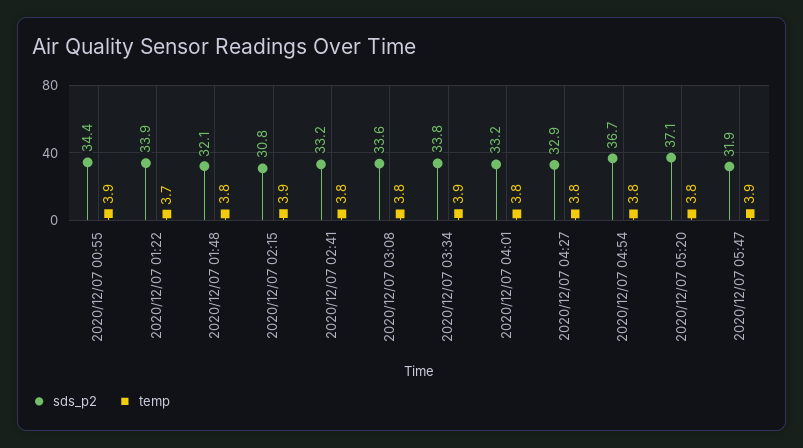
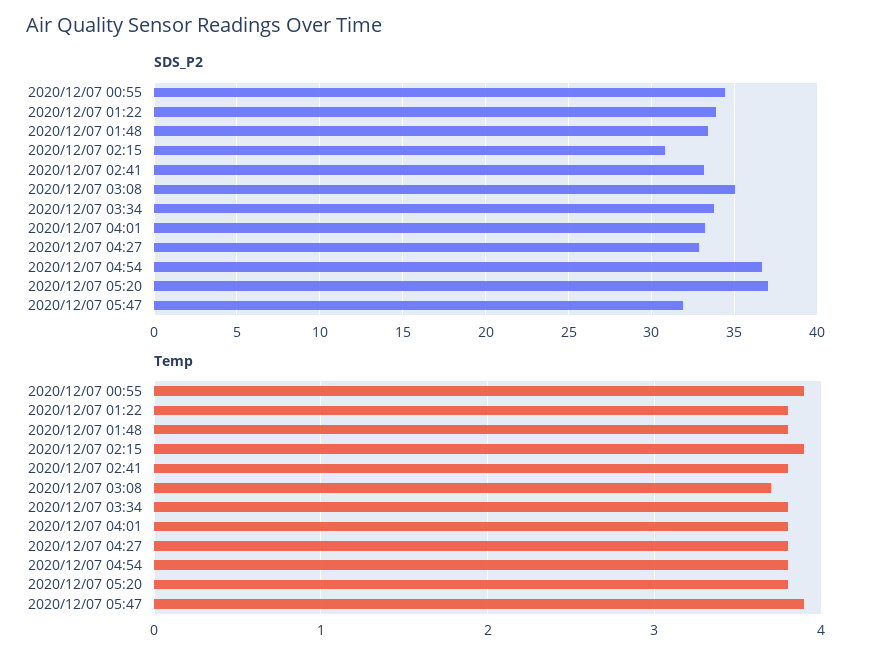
temp, 2020/12/07 01:22: 3.7 -> 3.8
sds_p2, 2020/12/07 01:48: 32.1 -> 33.5
sds_p2, 2020/12/07 03:08: 33.6 -> 35
temp, 2020/12/07 03:08: 3.8 -> 3.7
temp, 2020/12/07 03:34: 3.9 -> 3.8

